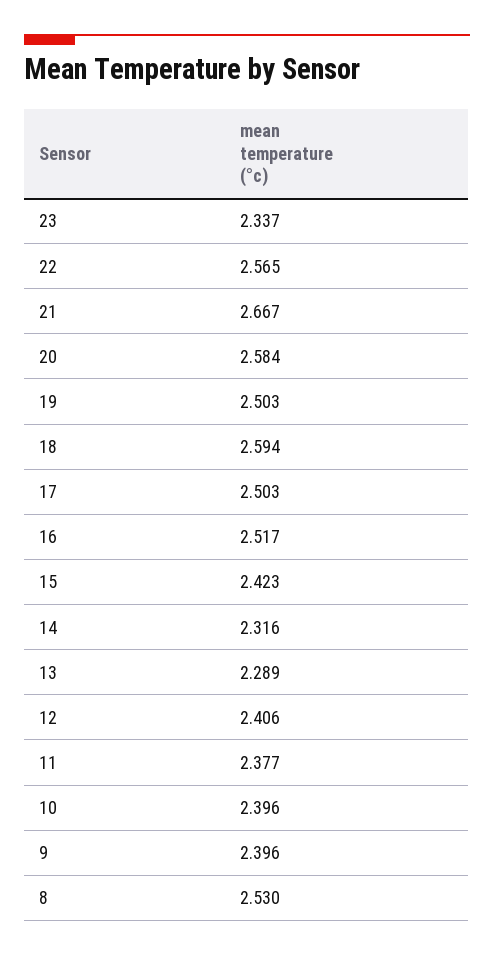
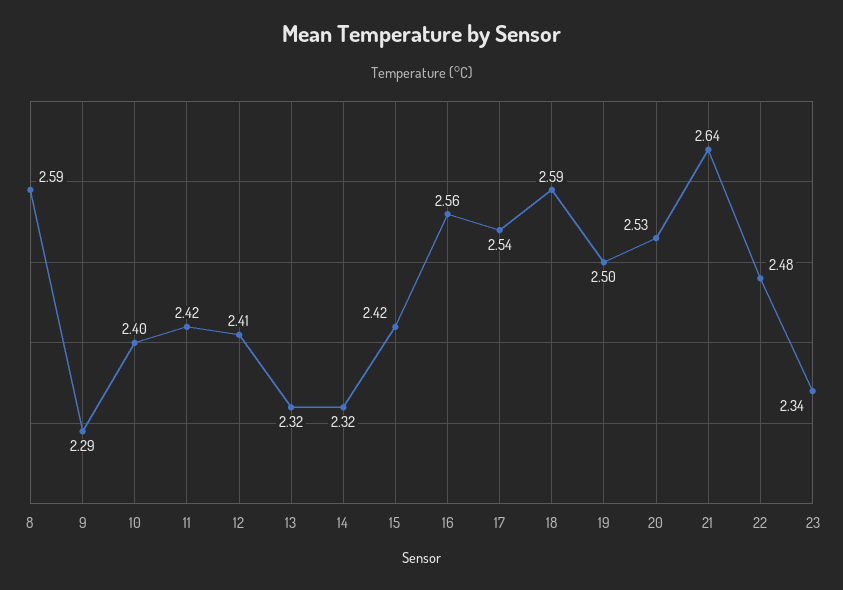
22: 2.565 -> 2.48
21: 2.667 -> 2.64
20: 2.584 -> 2.53
17: 2.503 -> 2.54
16: 2.517 -> 2.56
13: 2.289 -> 2.32
11: 2.377 -> 2.42
9: 2.396 -> 2.29
8: 2.53 -> 2.59

